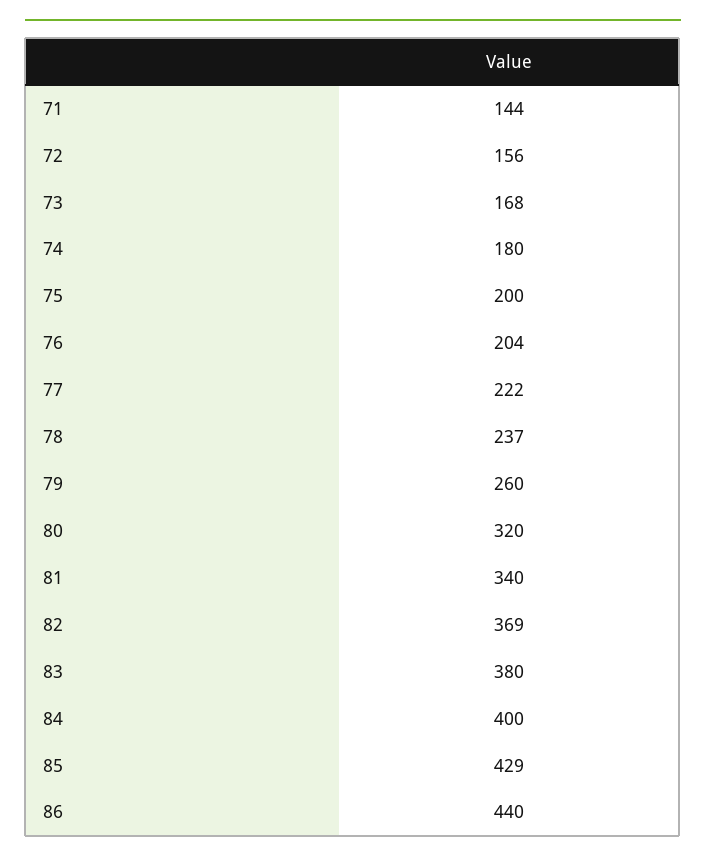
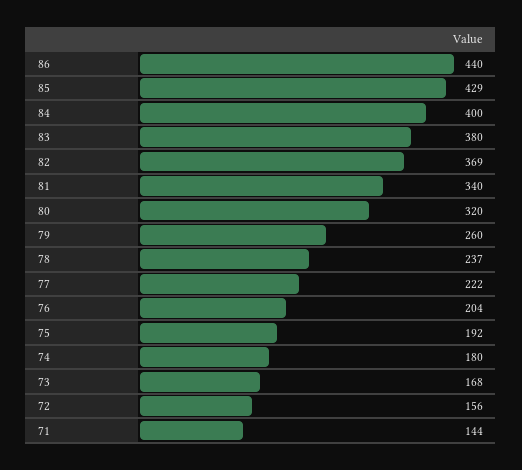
75: 200 -> 192

